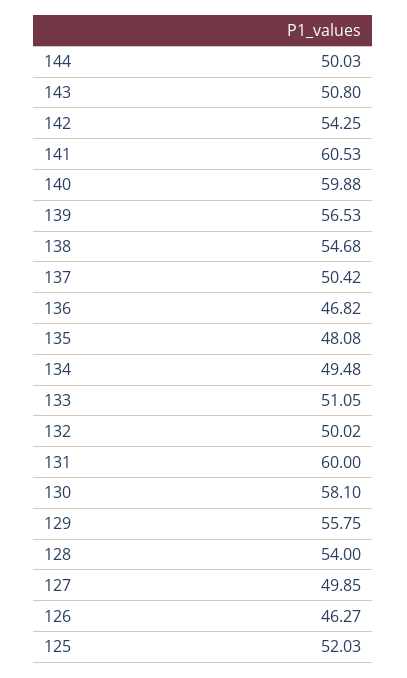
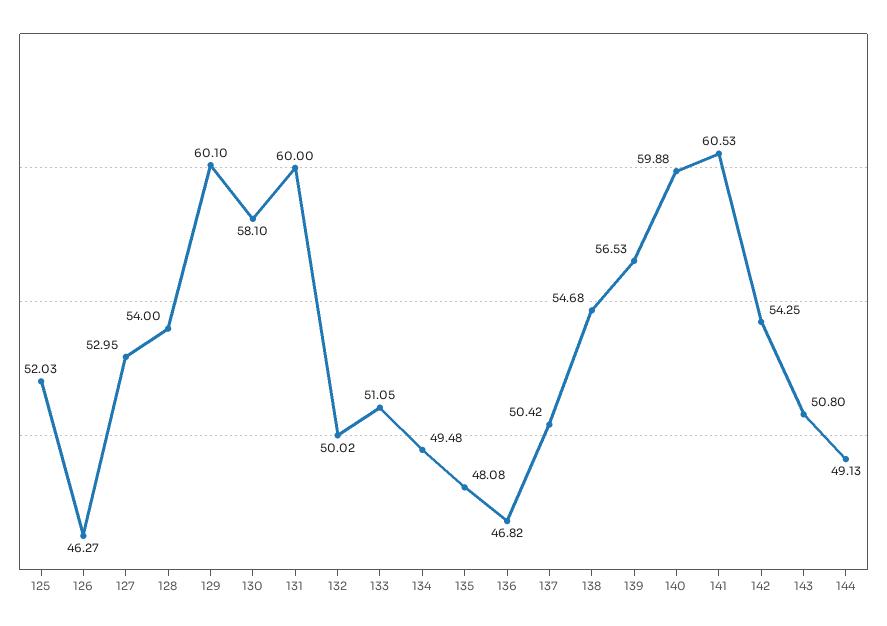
144: 50.03 -> 49.13
129: 55.75 -> 60.1
127: 49.85 -> 52.95

